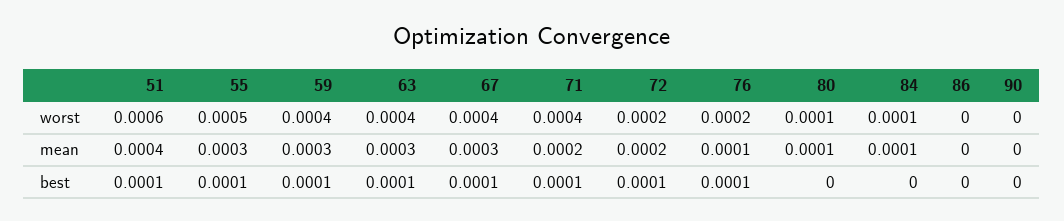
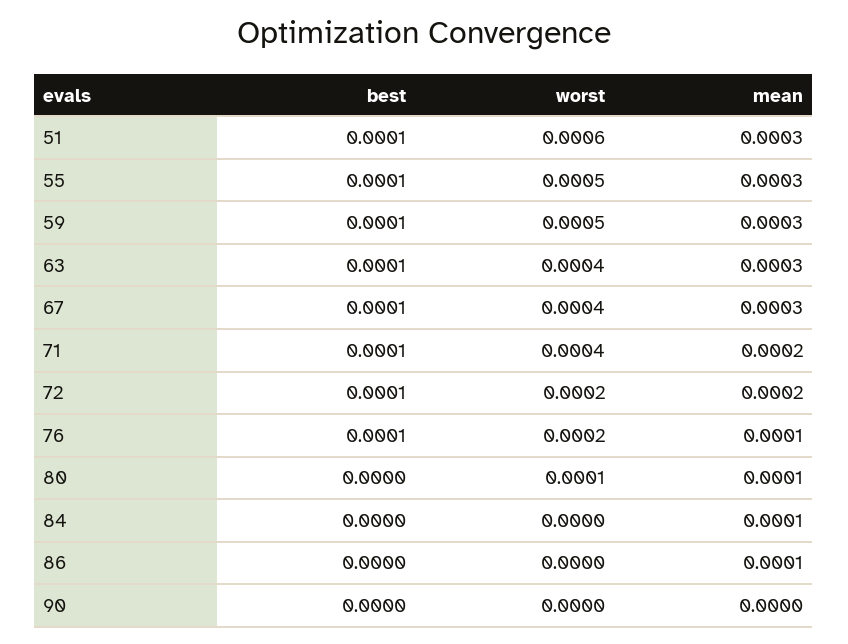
59, worst: 0.0004 -> 0.0005
84, worst: 0.0001 -> 0
51, mean: 0.0004 -> 0.0003
86, mean: 0 -> 0.0001

